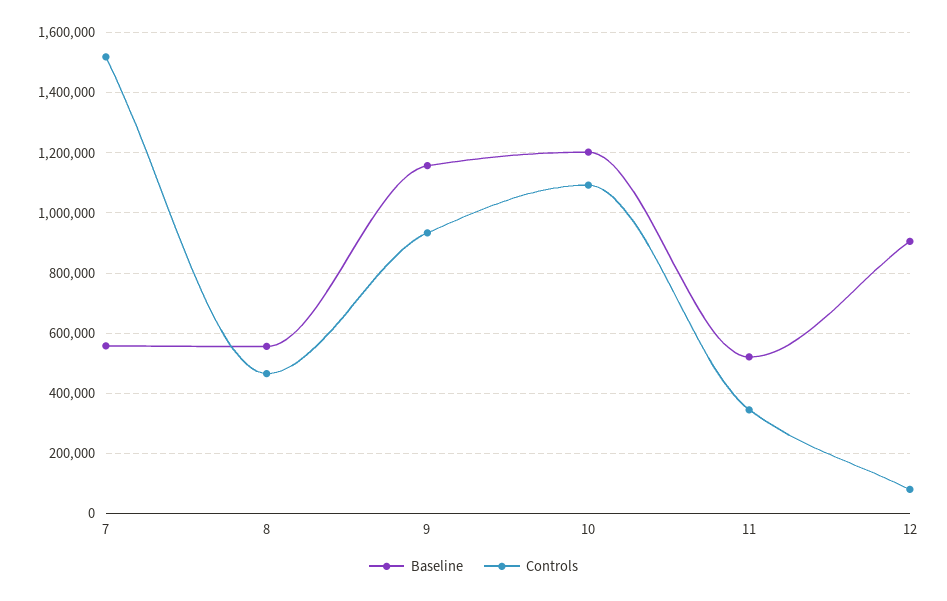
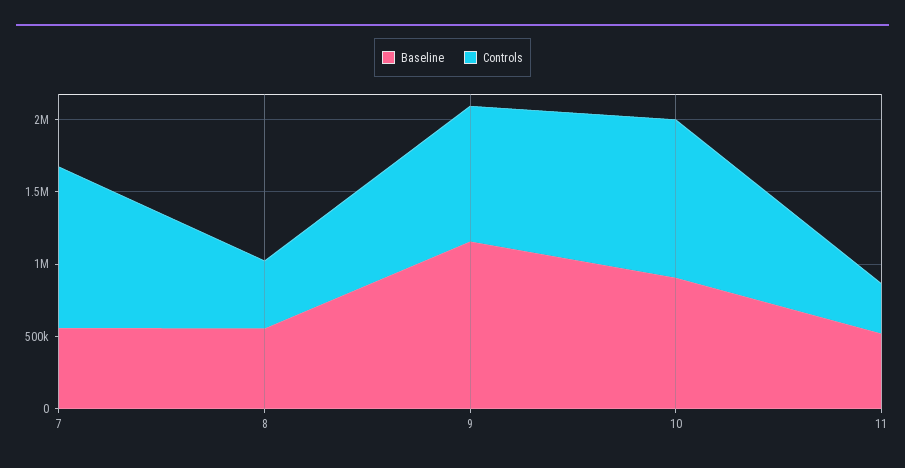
Controls, 7: 1520000 -> 1100000
Baseline, 10: 1200000 -> 900000
Baseline, 12: 900000 -> none
Controls, 12: 80000 -> none

